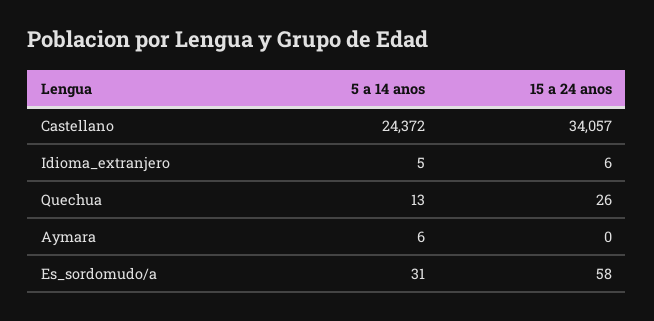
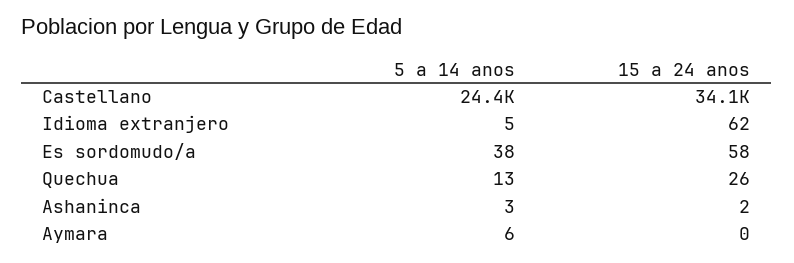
15 a 24 anos, Idioma_extranjero: 6 -> 62
5 a 14 anos, Es_sordomudo/a: 31 -> 38
5 a 14 anos, Ashaninca: none -> 3
15 a 24 anos, Ashaninca: none -> 2

